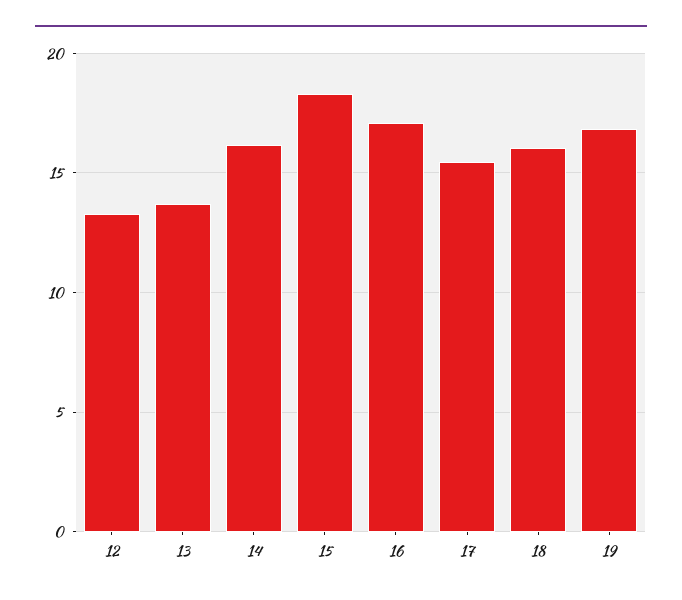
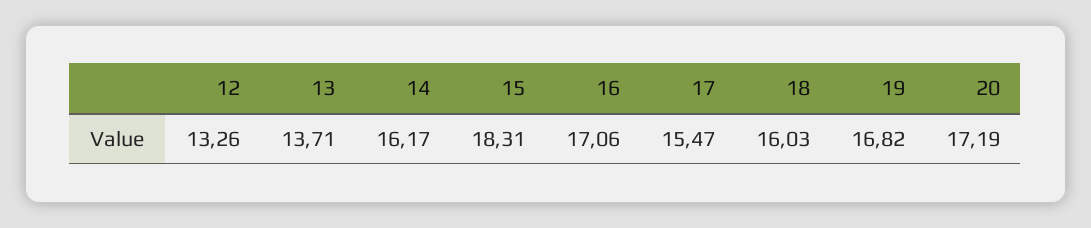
20: none -> 17.19

